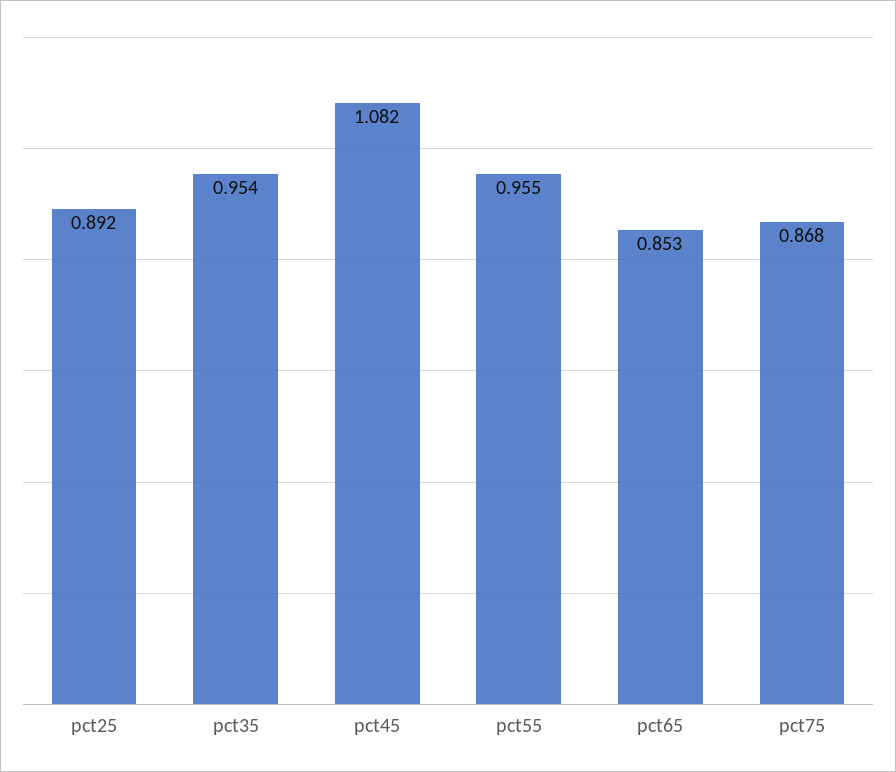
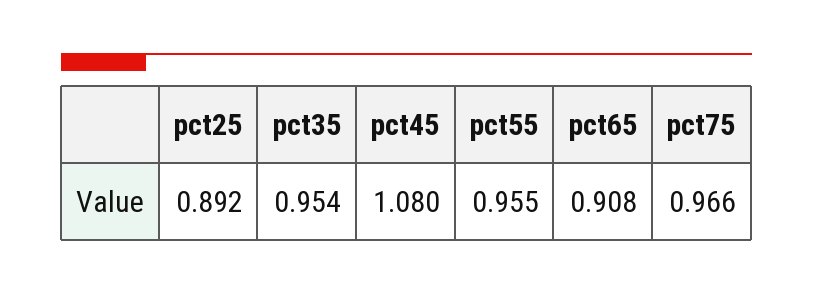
pct45: 1.082 -> 1.08
pct65: 0.853 -> 0.908
pct75: 0.868 -> 0.966

